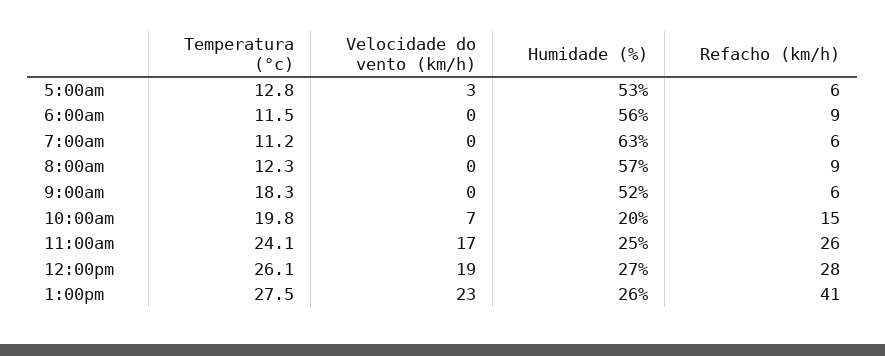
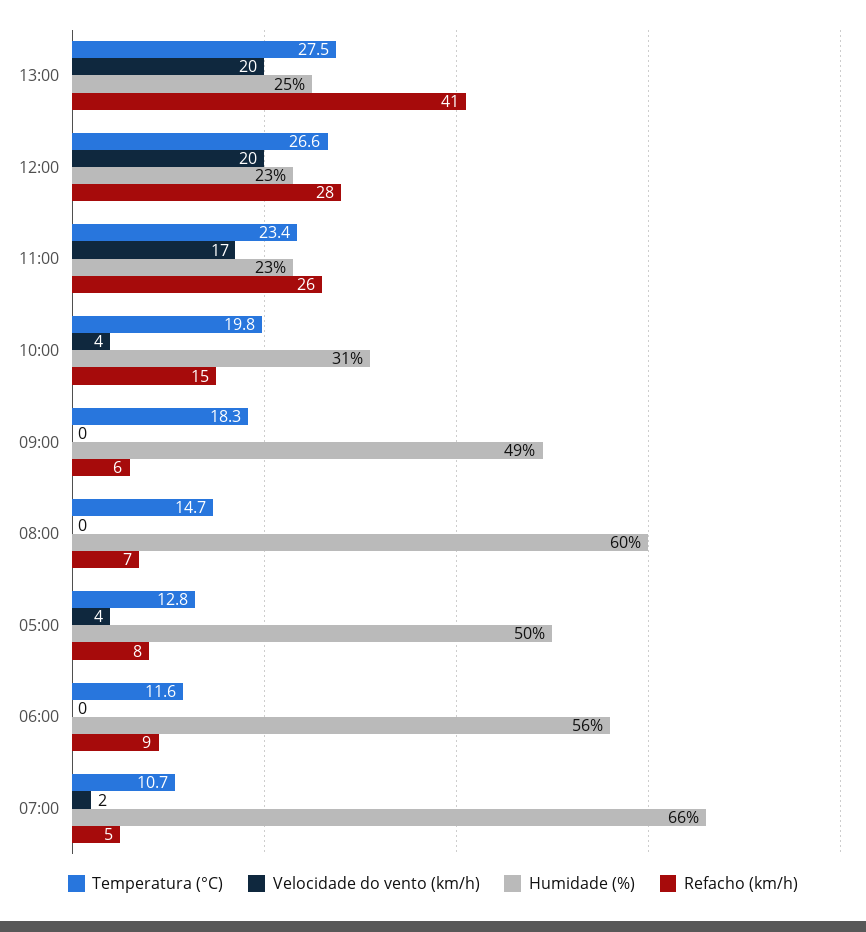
Velocidade do vento (km/h), 5:00am: 3 -> 4
Humidade (%), 5:00am: 53 -> 50
Refacho (km/h), 5:00am: 6 -> 8
Temperatura (°c), 6:00am: 11.5 -> 11.6
Temperatura (°c), 7:00am: 11.2 -> 10.7
Velocidade do vento (km/h), 7:00am: 0 -> 2
Humidade (%), 7:00am: 63 -> 66
Refacho (km/h), 7:00am: 6 -> 5
Temperatura (°c), 8:00am: 12.3 -> 14.7
Humidade (%), 8:00am: 57 -> 60
Refacho (km/h), 8:00am: 9 -> 7
Humidade (%), 9:00am: 52 -> 49
Velocidade do vento (km/h), 10:00am: 7 -> 4
Humidade (%), 10:00am: 20 -> 31
Temperatura (°c), 11:00am: 24.1 -> 23.4
Humidade (%), 11:00am: 25 -> 23
Temperatura (°c), 12:00pm: 26.1 -> 26.6
Velocidade do vento (km/h), 12:00pm: 19 -> 20
Humidade (%), 12:00pm: 27 -> 23
Velocidade do vento (km/h), 1:00pm: 23 -> 20
Humidade (%), 1:00pm: 26 -> 25

